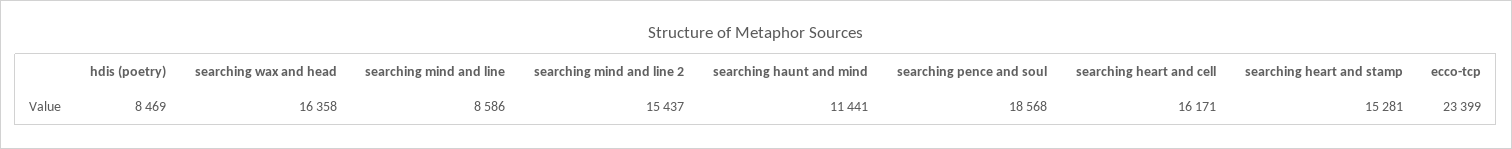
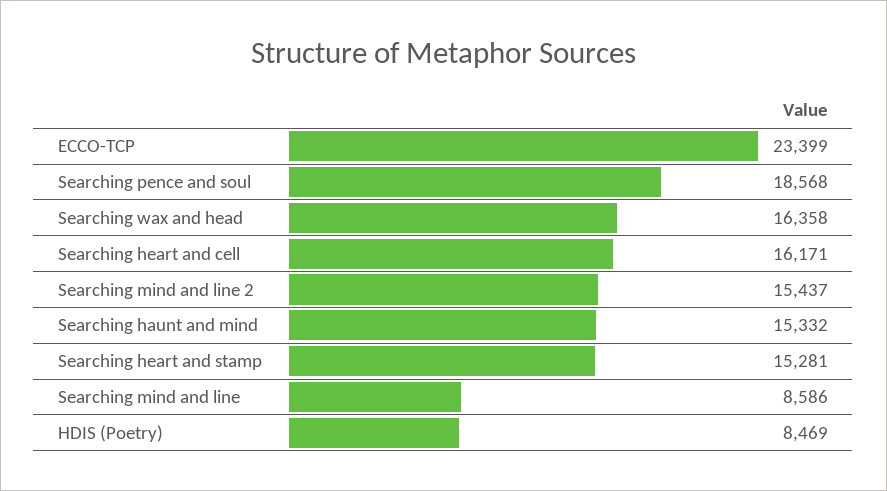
searching haunt and mind: 11441 -> 15332

